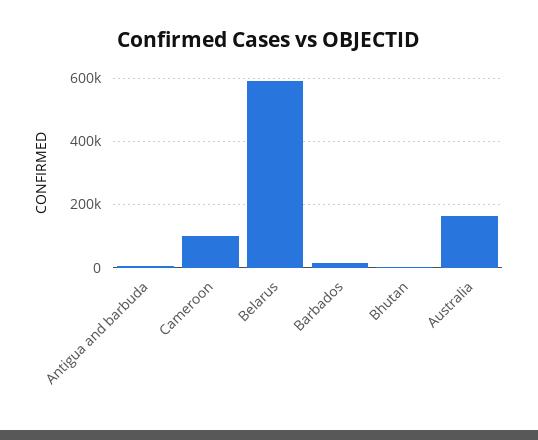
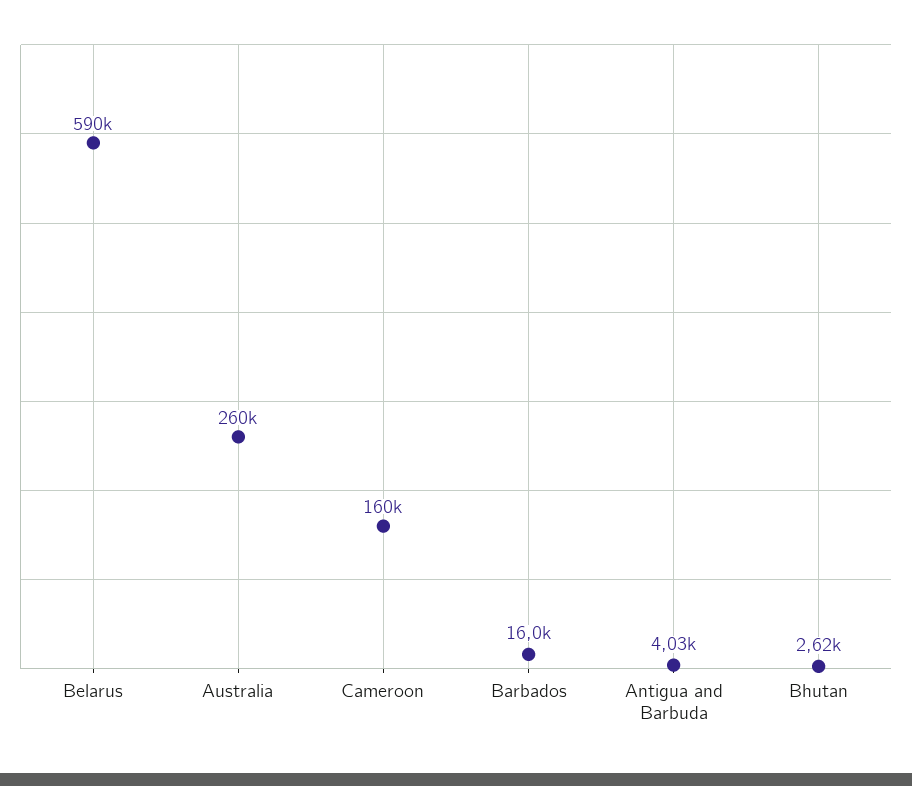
Cameroon: 100000 -> 160000
Australia: 160000 -> 260000

